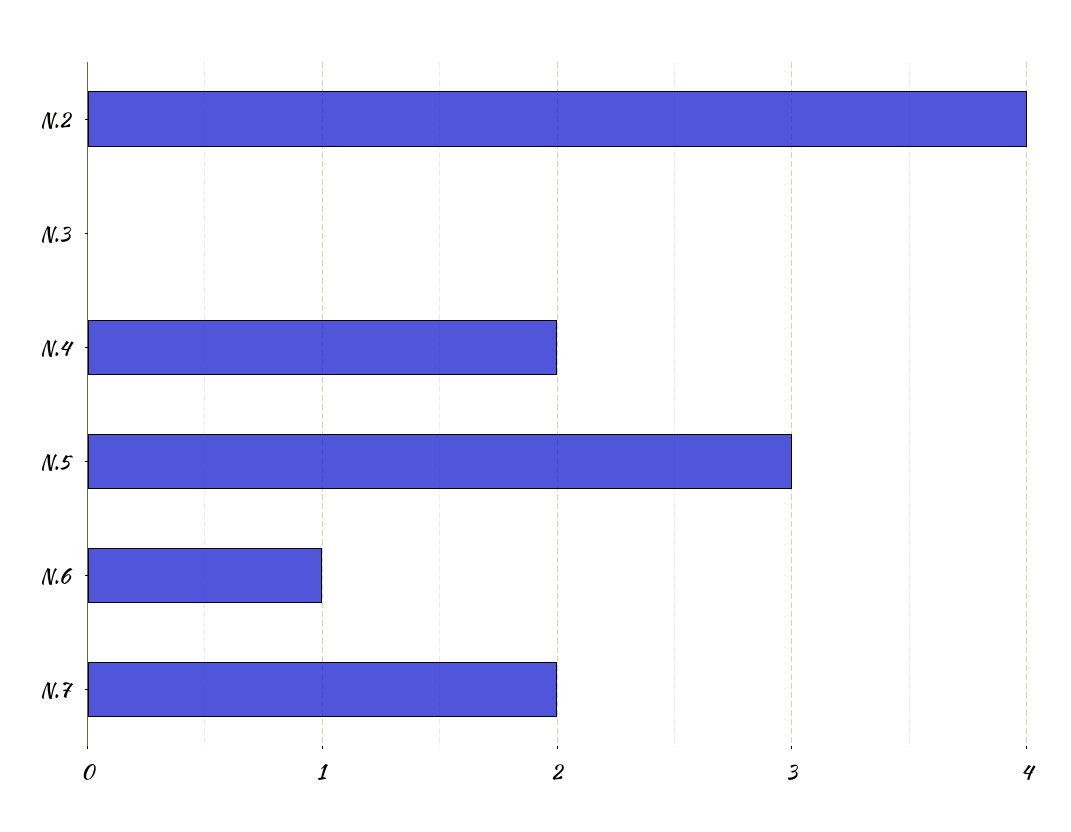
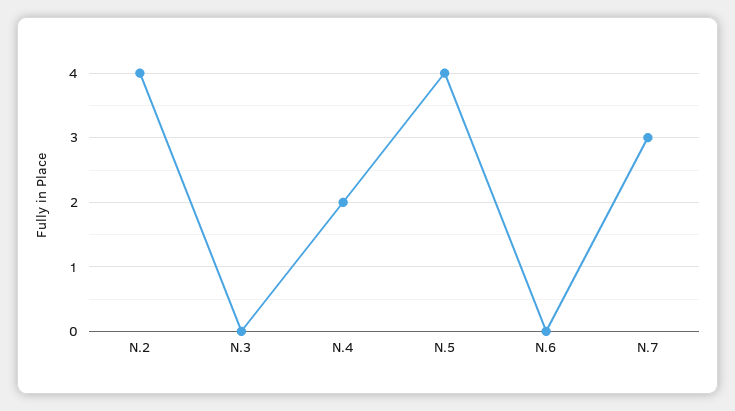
N.5: 3 -> 4
N.6: 1 -> 0
N.7: 2 -> 3

